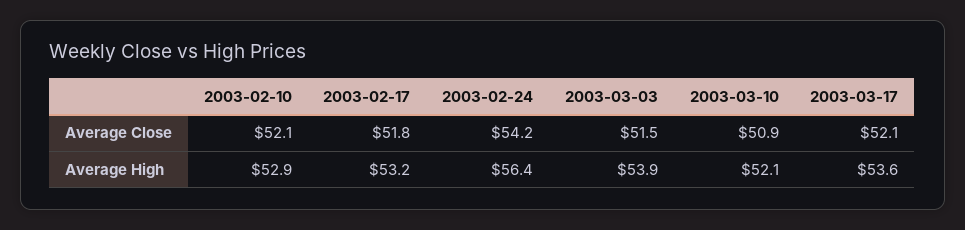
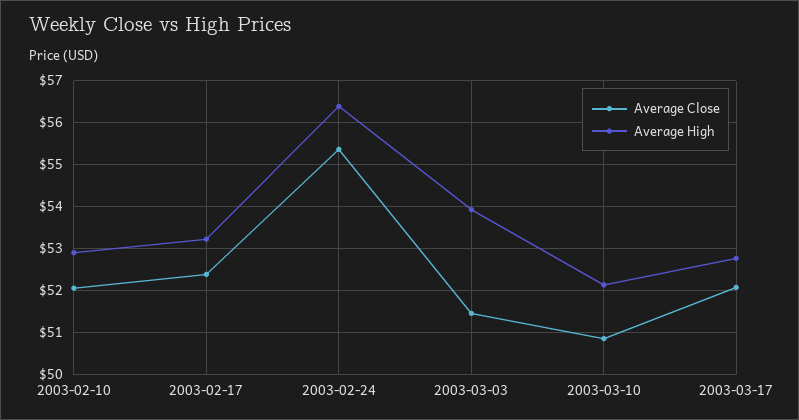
Average Close, 2003-02-17: 51.8 -> 52.4
Average Close, 2003-02-24: 54.2 -> 55.4
Average High, 2003-03-17: 53.6 -> 52.8

